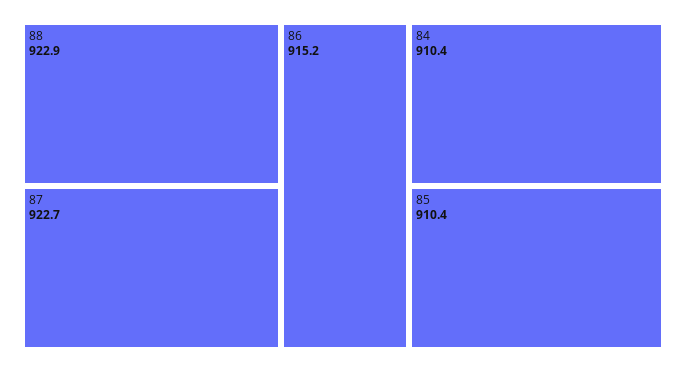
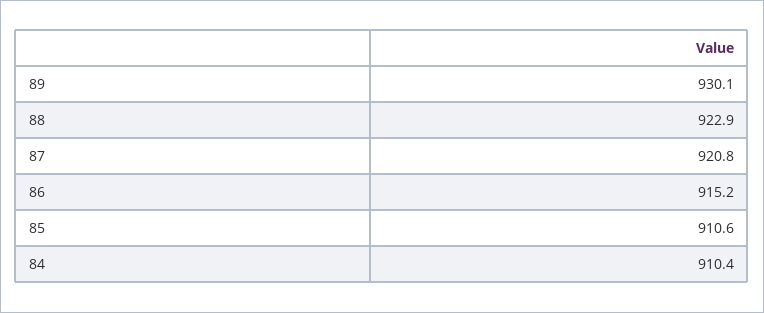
87: 922.7 -> 920.8
85: 910.4 -> 910.6
89: none -> 930.1

